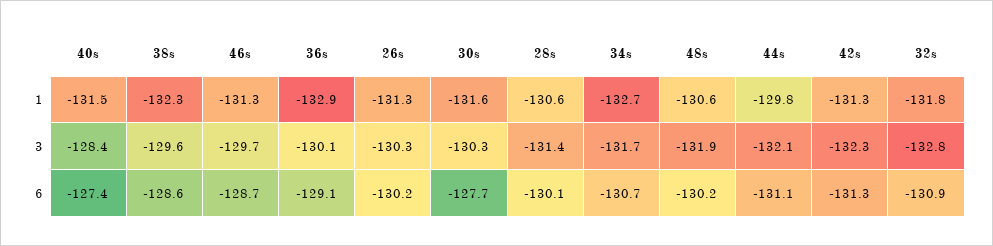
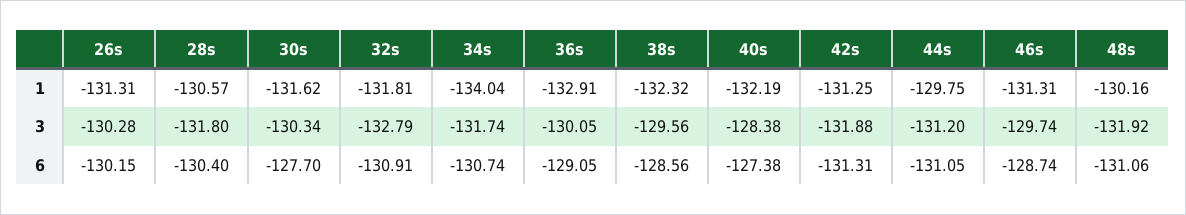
40s, 1: -131.5 -> -132.19
34s, 1: -132.7 -> -134.04
48s, 1: -130.6 -> -130.16
28s, 3: -131.4 -> -131.8
44s, 3: -132.1 -> -131.2
42s, 3: -132.3 -> -131.88
28s, 6: -130.1 -> -130.4
48s, 6: -130.2 -> -131.06

